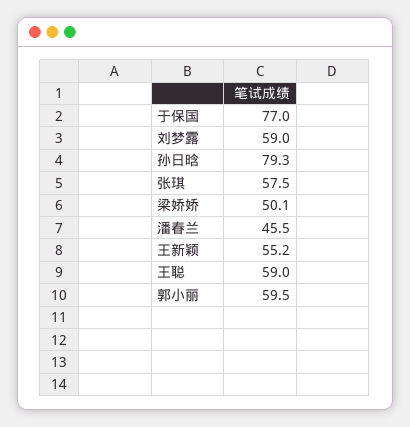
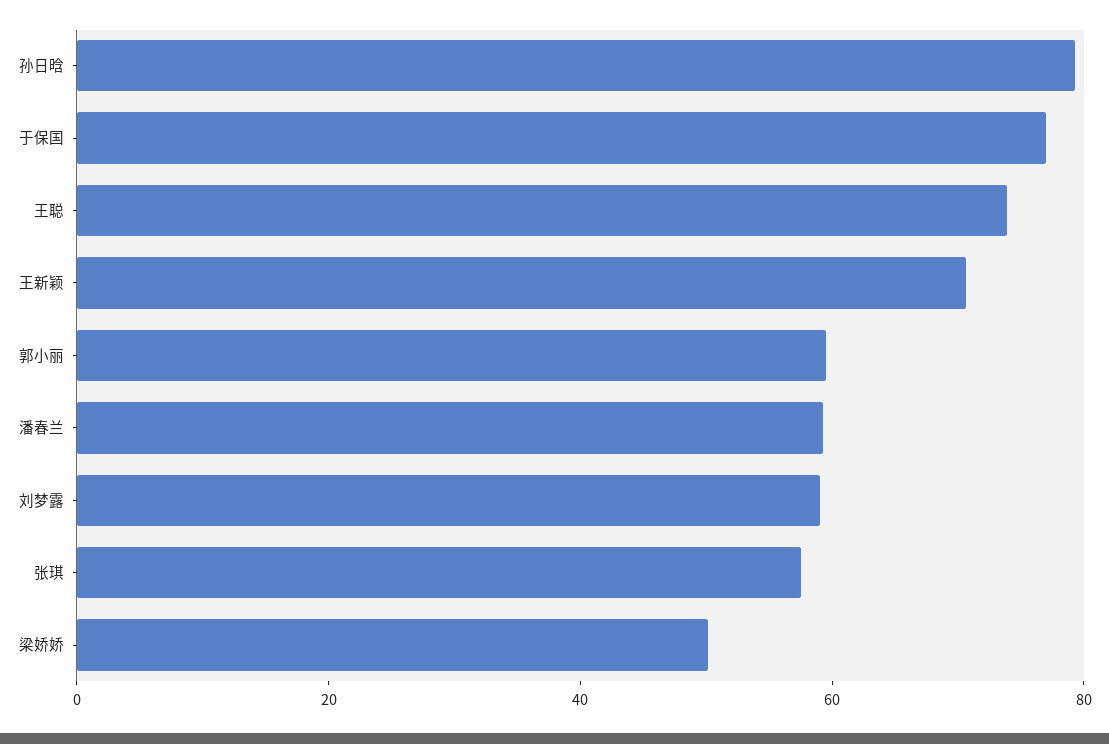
潘春兰: 45.5 -> 60
王新颖: 55.2 -> 70
王聪: 59 -> 75

